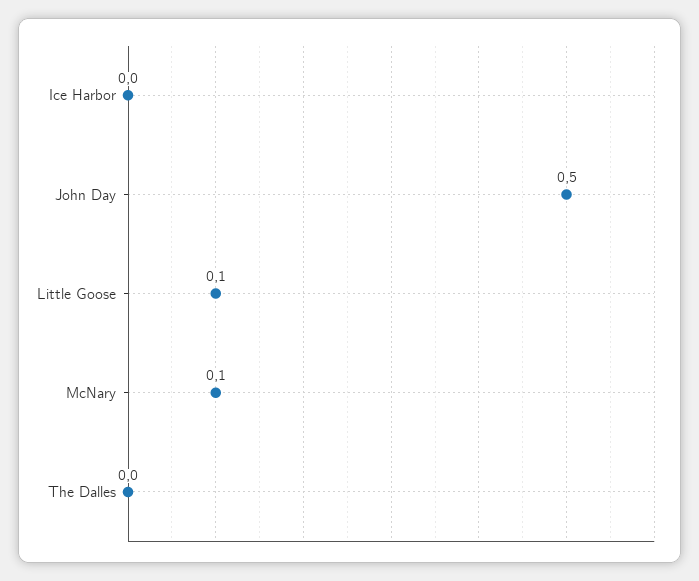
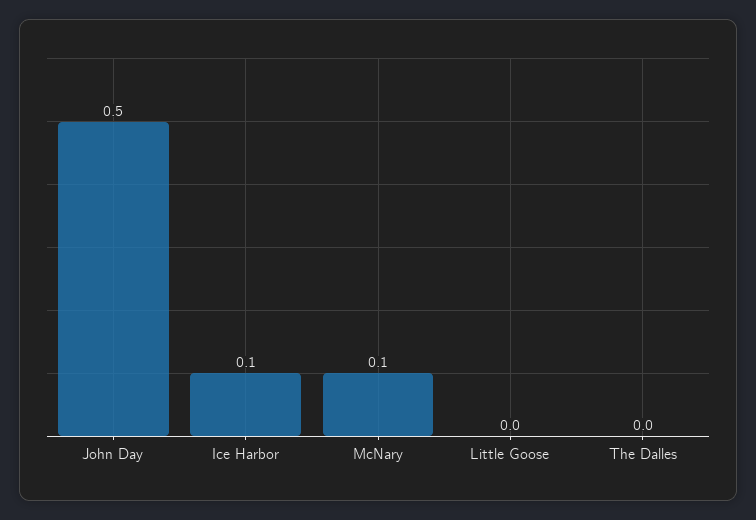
Ice Harbor: 0 -> 0.1
Little Goose: 0.1 -> 0

